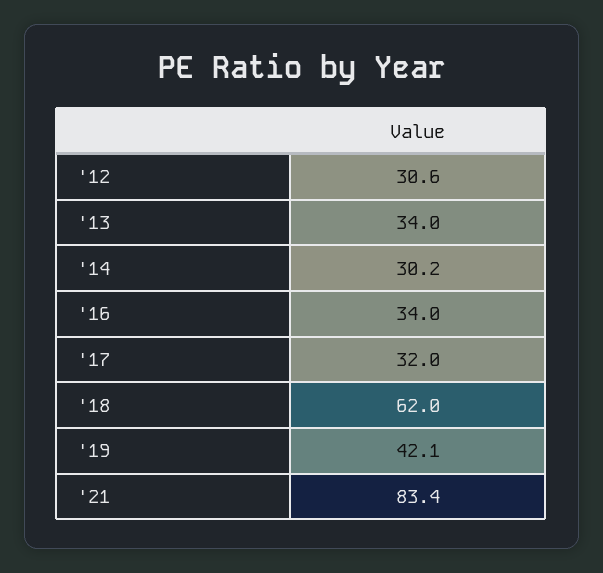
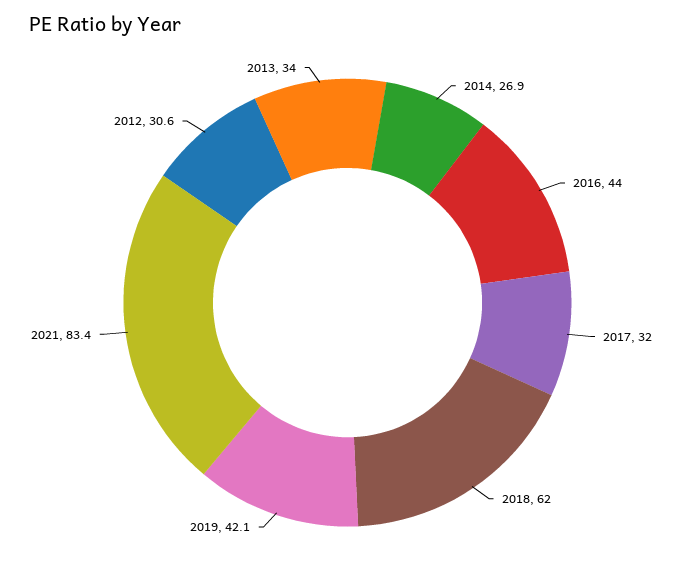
'14: 30.2 -> 26.9
'16: 34 -> 44

